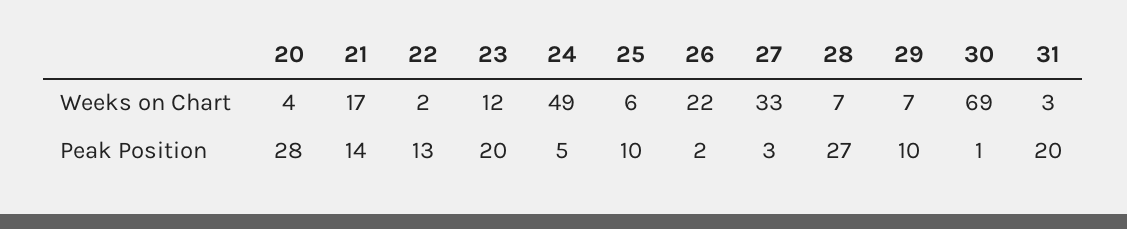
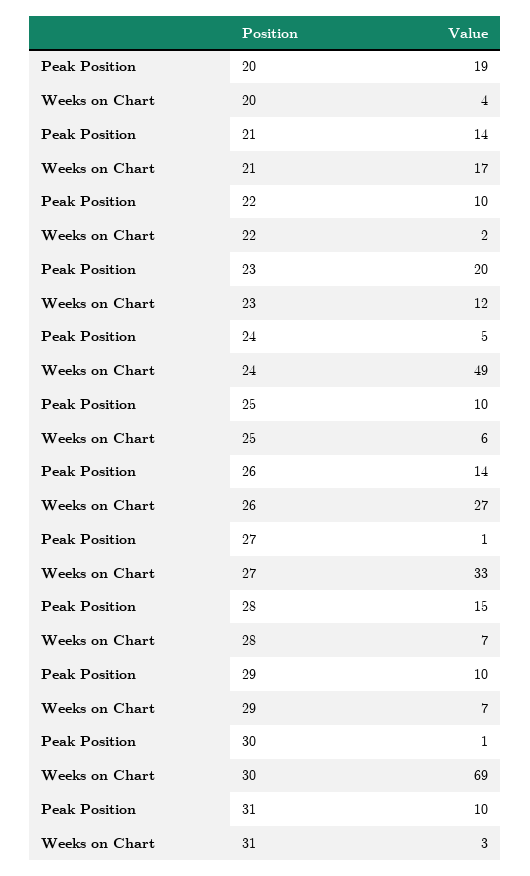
26, Weeks on Chart: 22 -> 27
20, Peak Position: 28 -> 19
22, Peak Position: 13 -> 10
26, Peak Position: 2 -> 14
27, Peak Position: 3 -> 1
28, Peak Position: 27 -> 15
31, Peak Position: 20 -> 10

